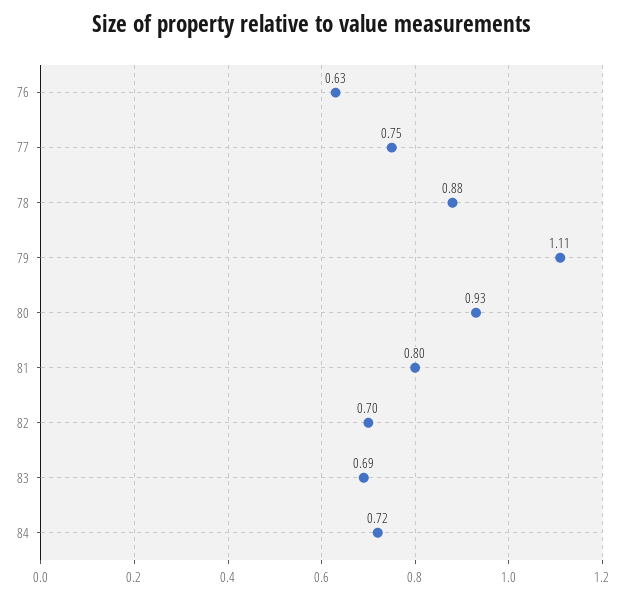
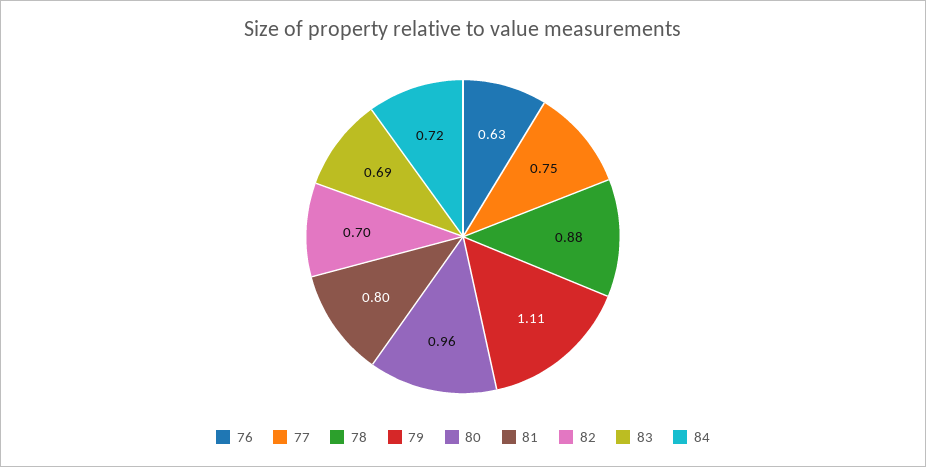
80: 0.93 -> 0.96

